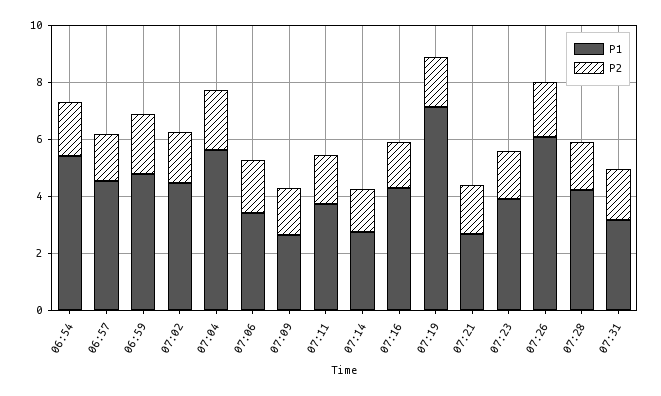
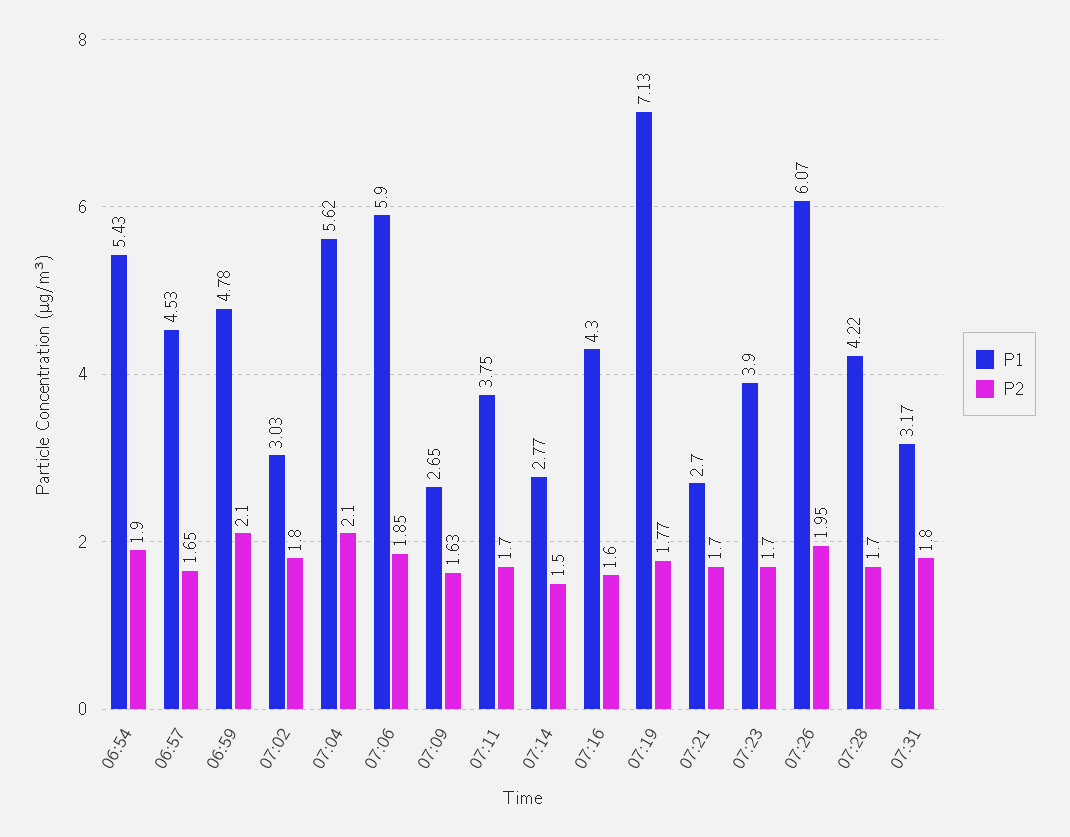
P1, 07:02: 4.5 -> 3.03
P1, 07:06: 3.5 -> 5.9

